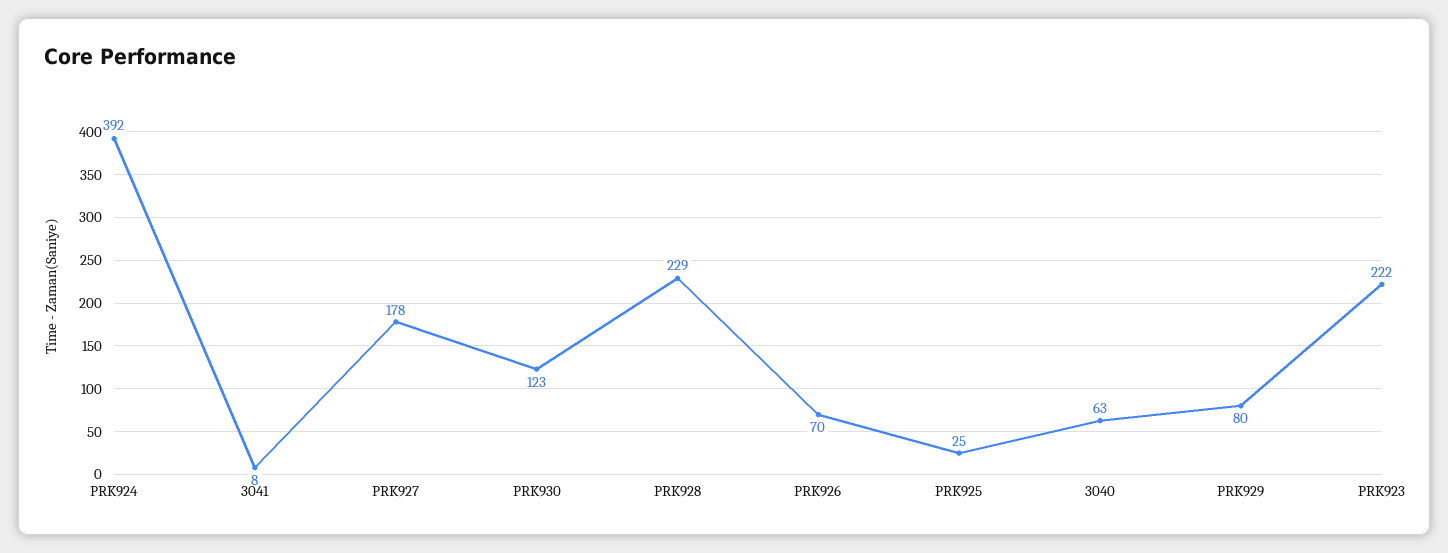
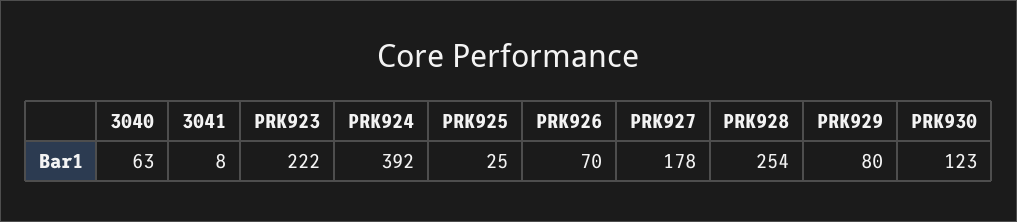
PRK928: 229 -> 254

